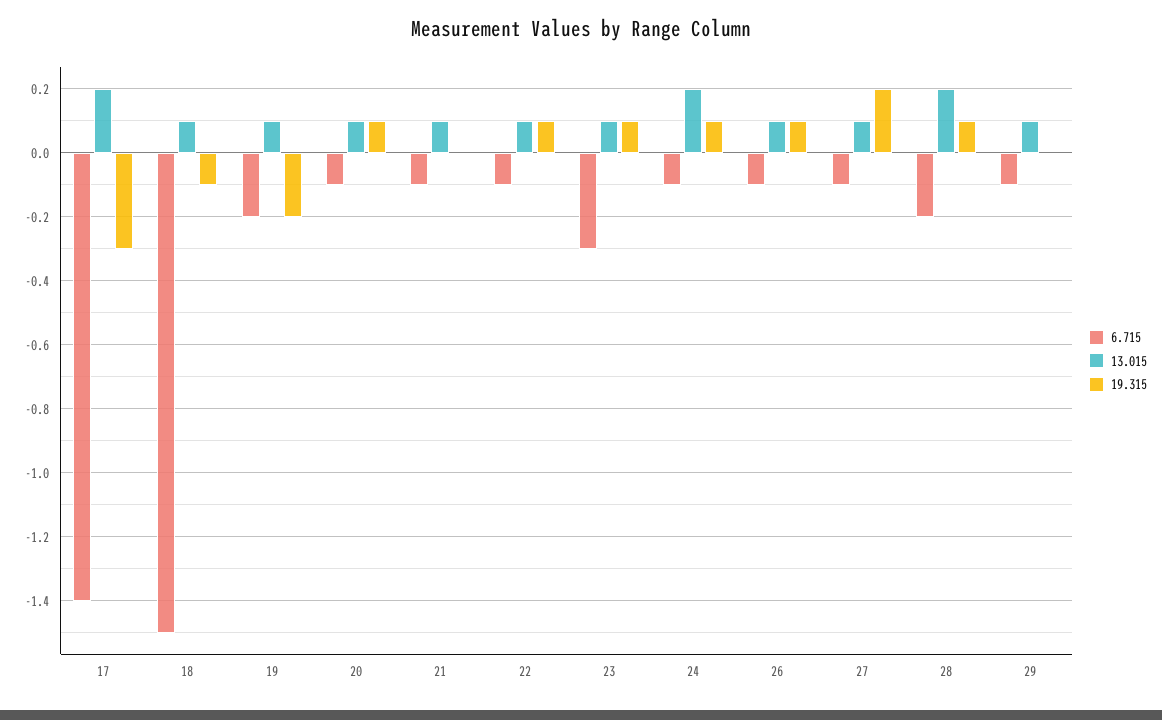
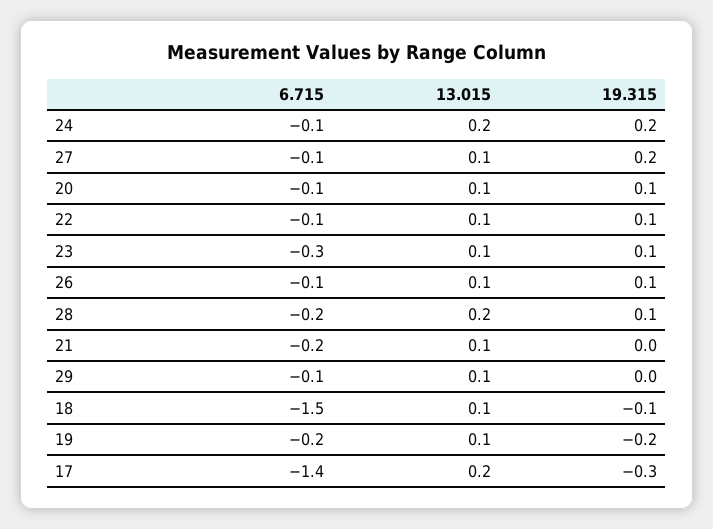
6.715, 21: -0.1 -> -0.2
19.315, 24: 0.1 -> 0.2

